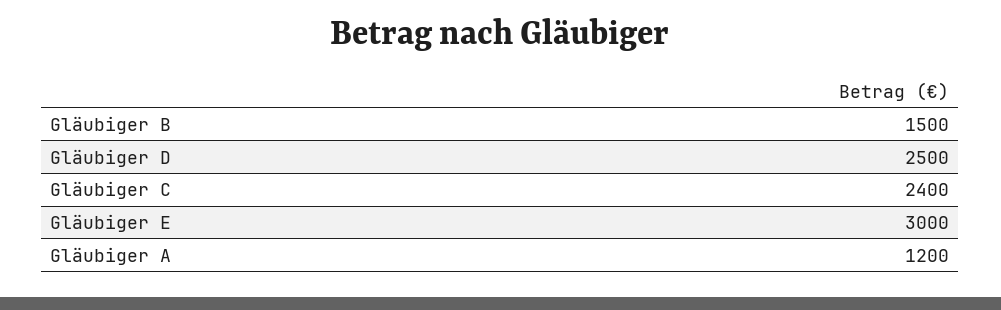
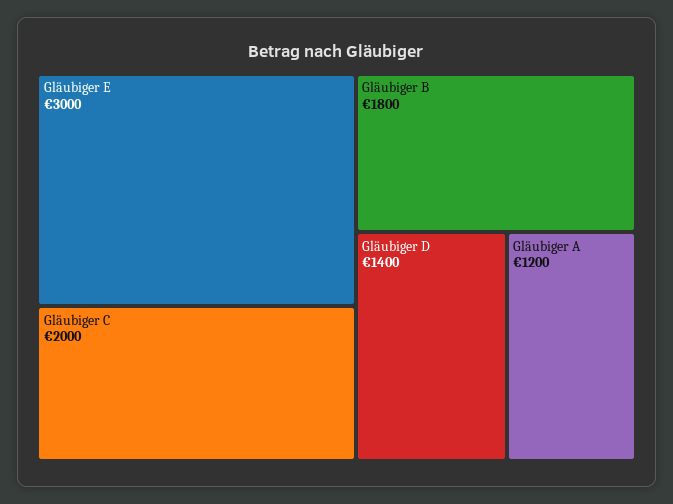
Gläubiger B: 1500 -> 1800
Gläubiger D: 2500 -> 1400
Gläubiger C: 2400 -> 2000

